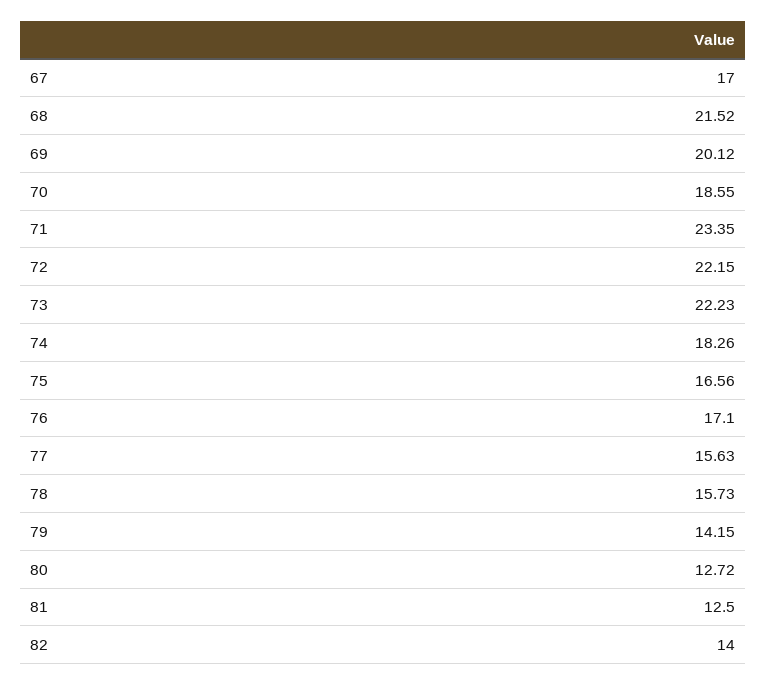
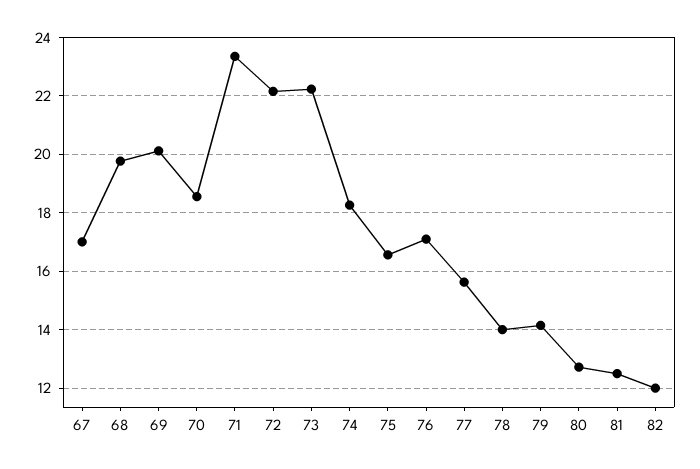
68: 21.52 -> 19.75
78: 15.73 -> 14
82: 14 -> 12

